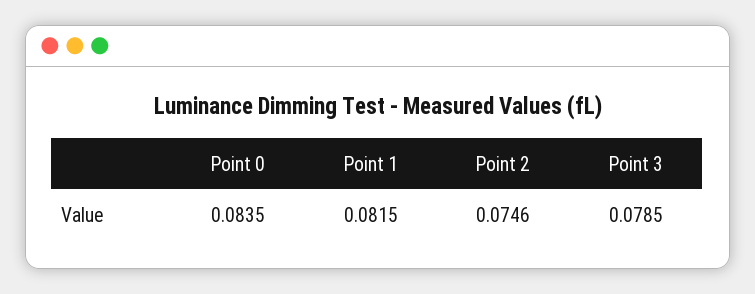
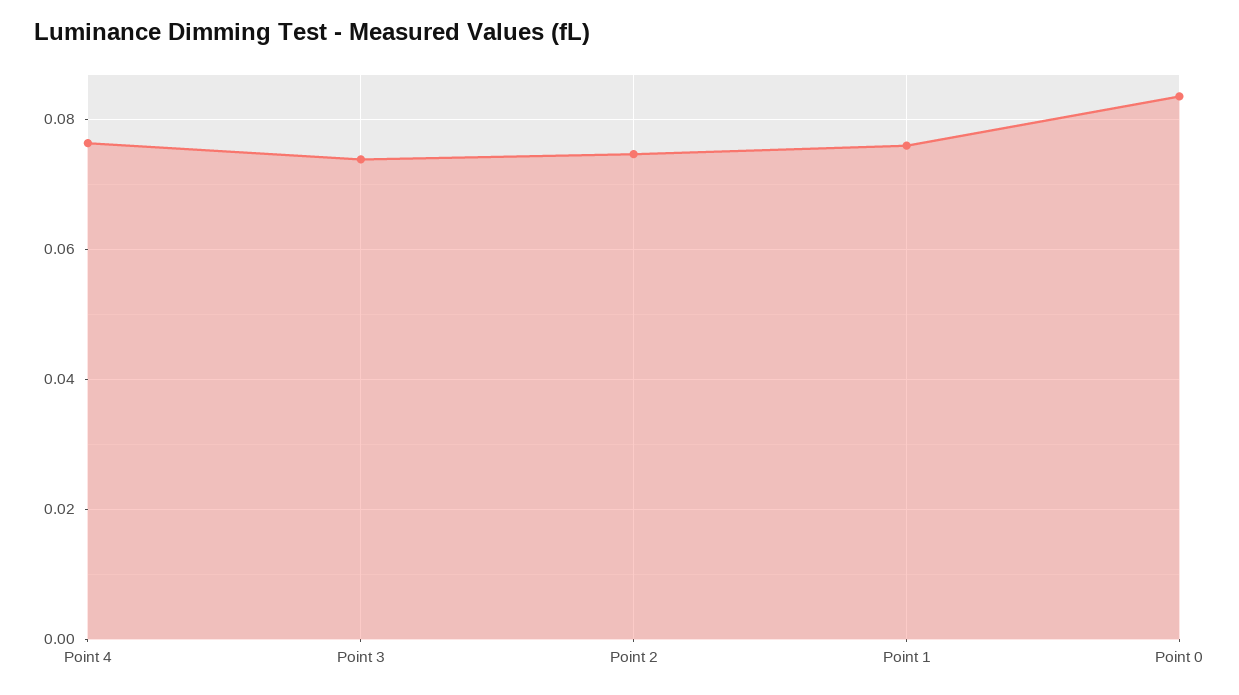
Point 1: 0.0815 -> 0.076
Point 3: 0.0785 -> 0.074
Point 4: none -> 0.076

